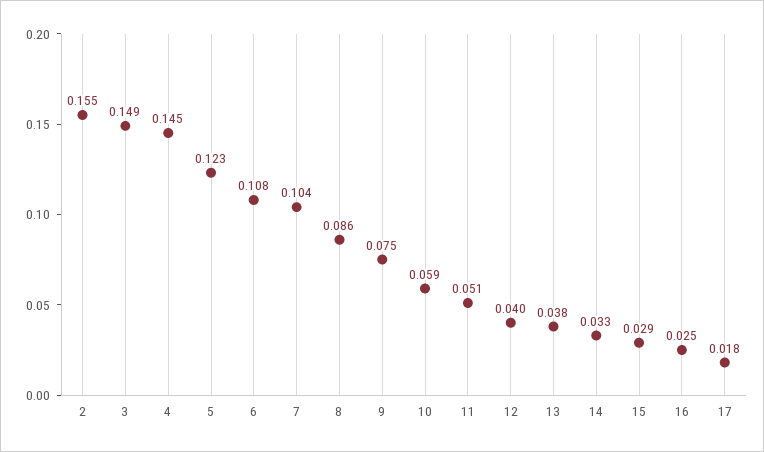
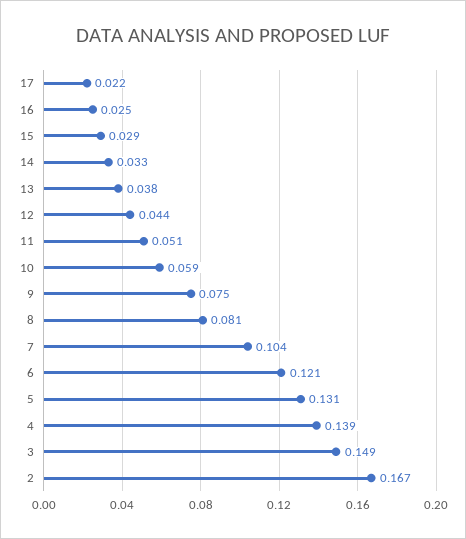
2: 0.155 -> 0.167
4: 0.145 -> 0.139
5: 0.123 -> 0.131
6: 0.108 -> 0.121
8: 0.086 -> 0.081
12: 0.04 -> 0.044
17: 0.018 -> 0.022

